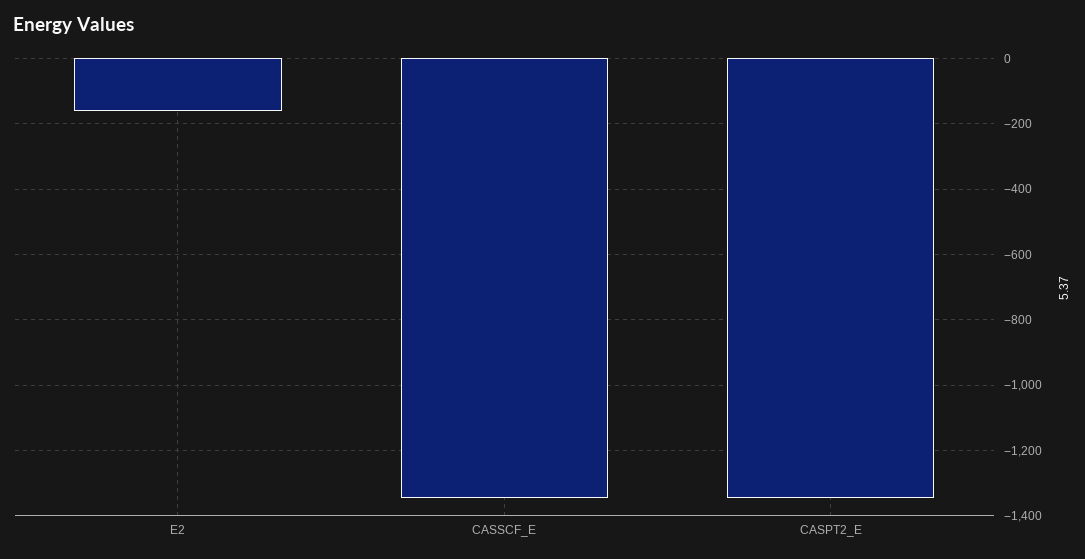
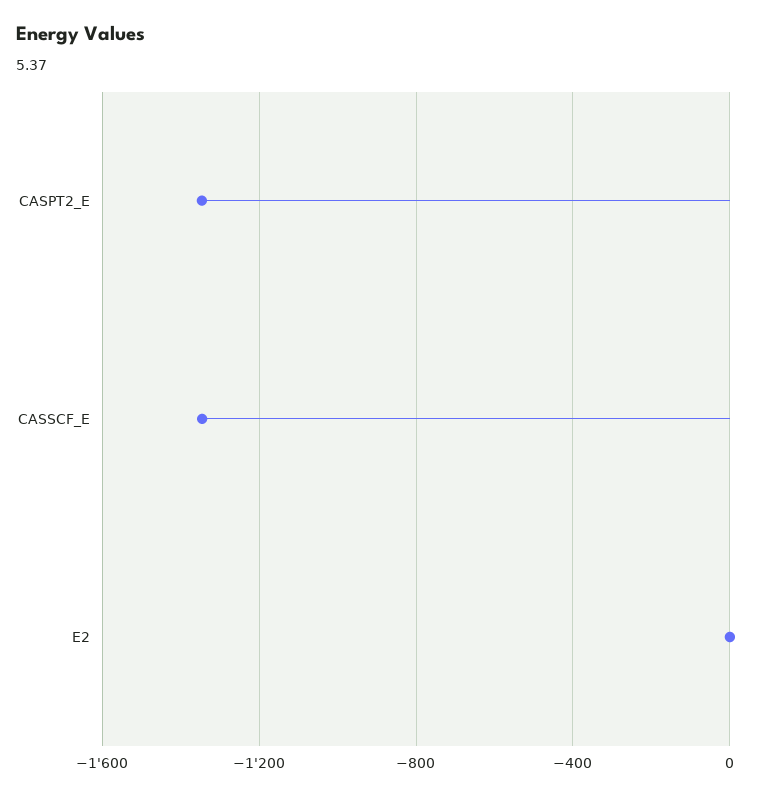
E2: -160 -> 0

